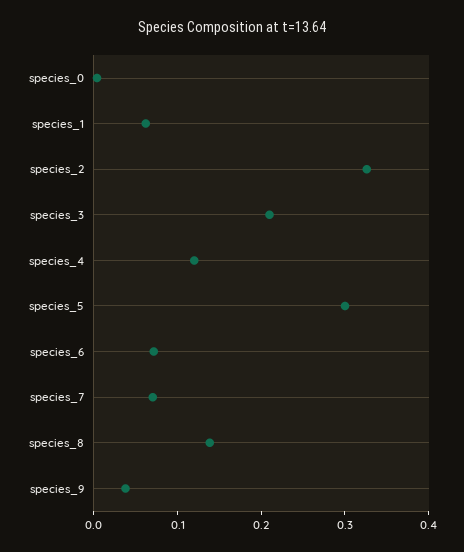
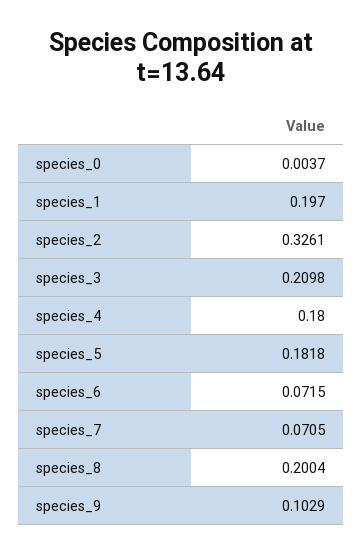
species_1: 0.06 -> 0.197
species_4: 0.12 -> 0.18
species_5: 0.3 -> 0.1818
species_8: 0.14 -> 0.2004
species_9: 0.04 -> 0.1029

